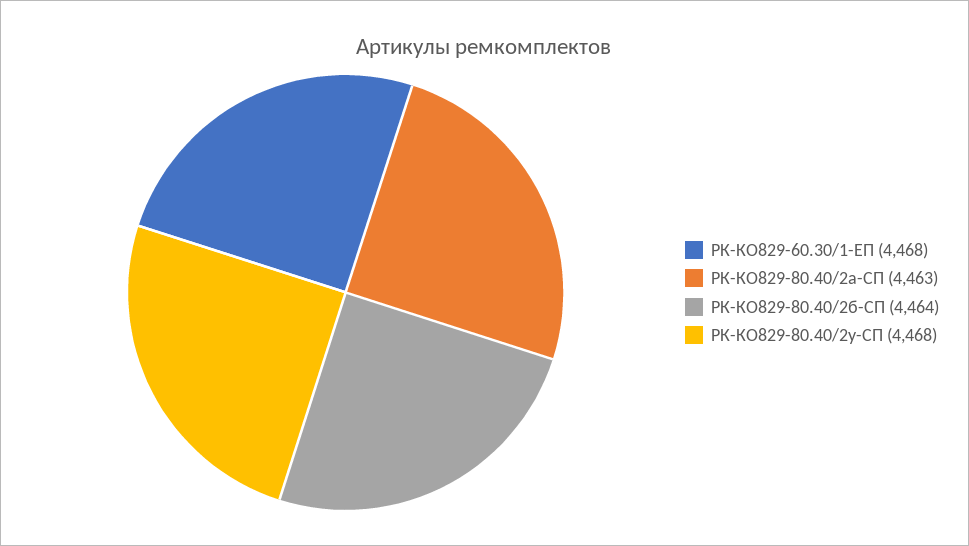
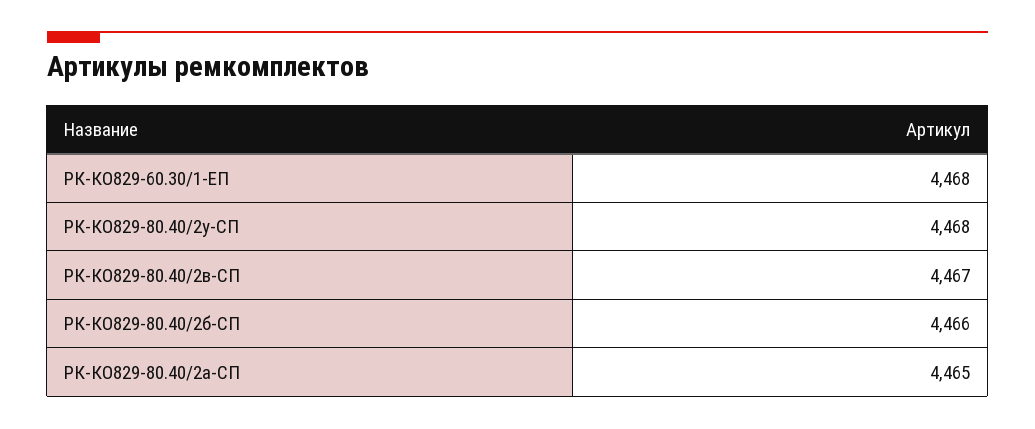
РК-КО829-80.40/2а-СП: 4463 -> 4465
РК-КО829-80.40/2б-СП: 4464 -> 4466
РК-КО829-80.40/2в-СП: none -> 4467

